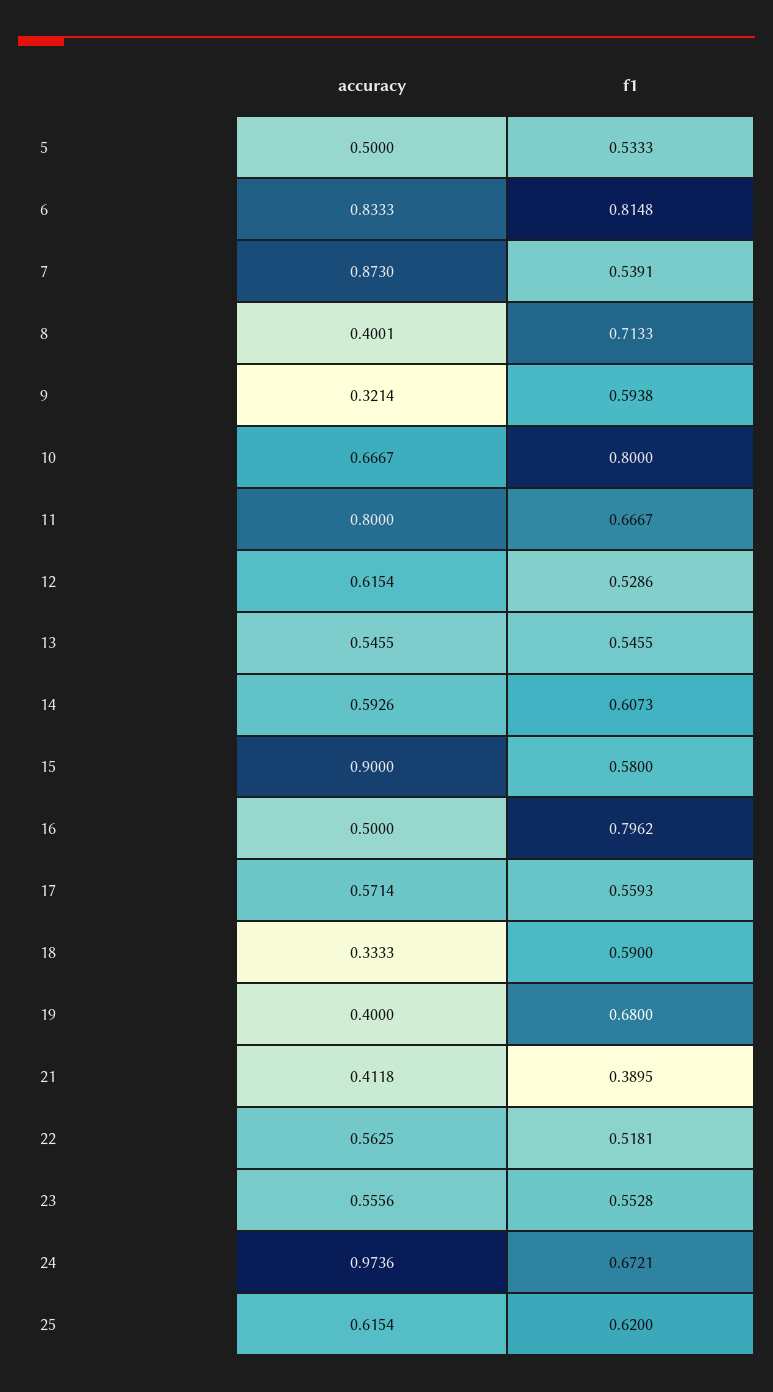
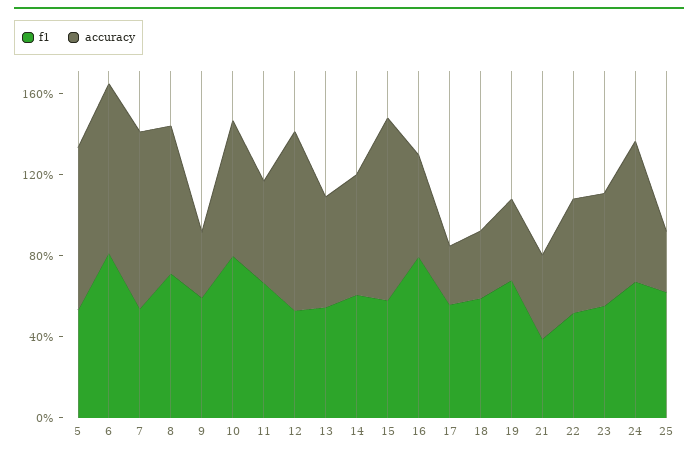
accuracy, 5: 0.5 -> 0.8
accuracy, 8: 0.4001 -> 0.7
accuracy, 11: 0.8 -> 0.5
accuracy, 12: 0.6154 -> 0.9
accuracy, 17: 0.5714 -> 0.3
accuracy, 24: 0.9736 -> 0.7
accuracy, 25: 0.6154 -> 0.3

